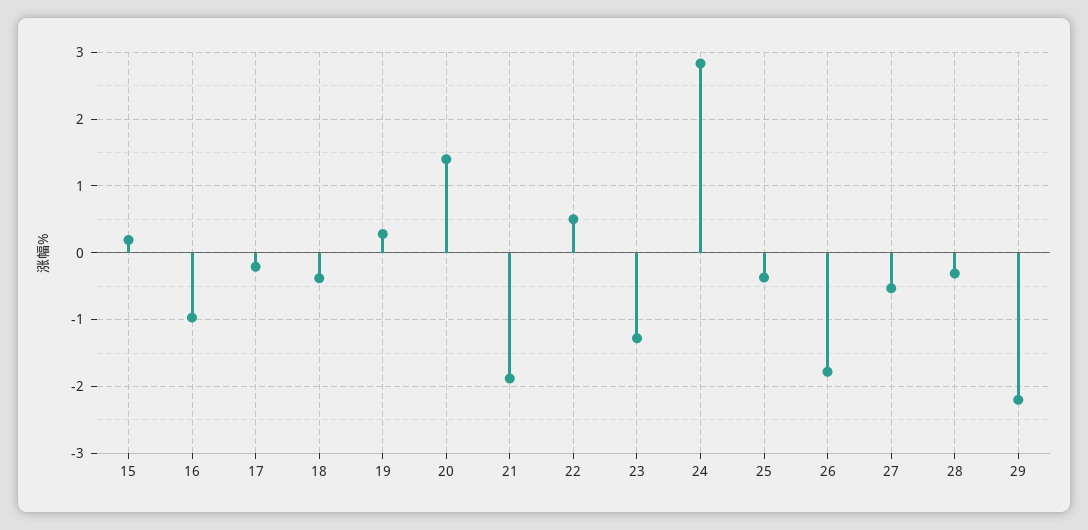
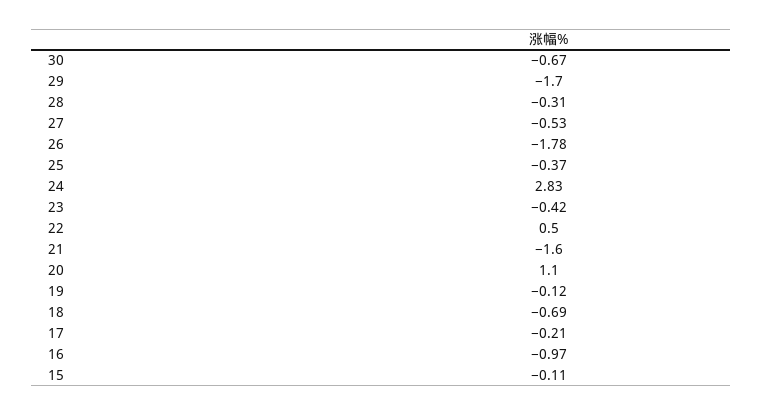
15: 0.2 -> -0.11
18: -0.4 -> -0.69
19: 0.3 -> -0.12
20: 1.4 -> 1.1
21: -1.9 -> -1.6
23: -1.3 -> -0.42
29: -2.2 -> -1.7
30: none -> -0.67

